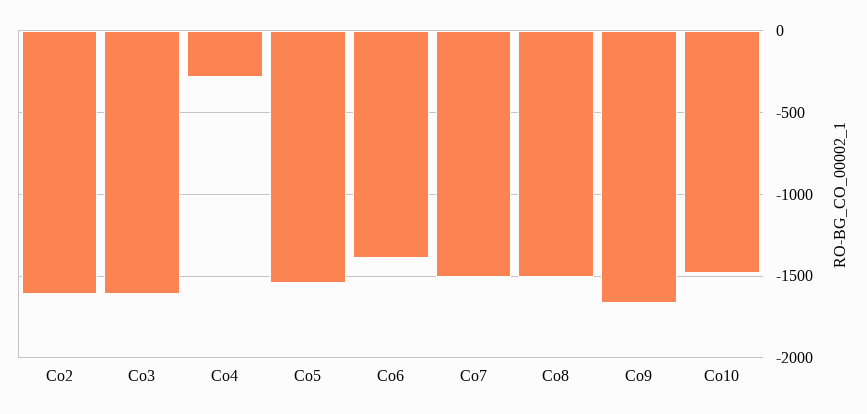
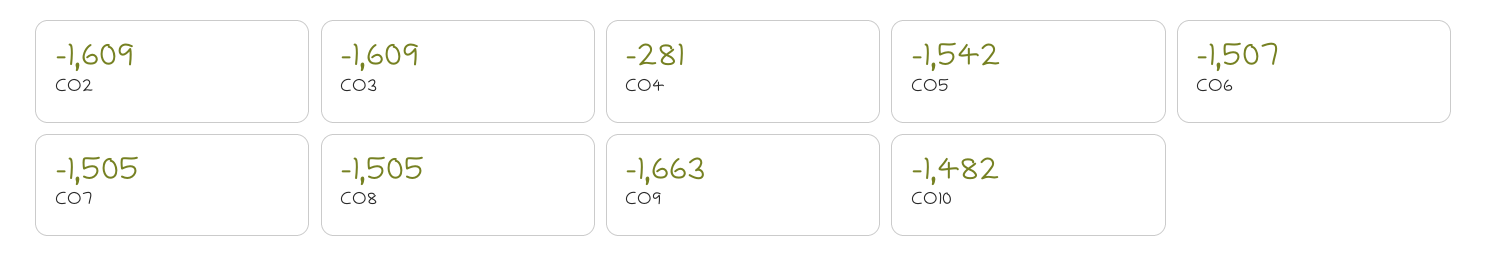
Co6: -1400 -> -1507

